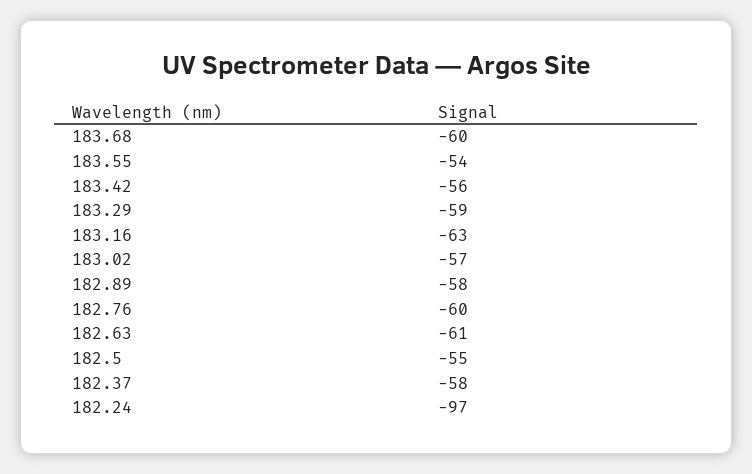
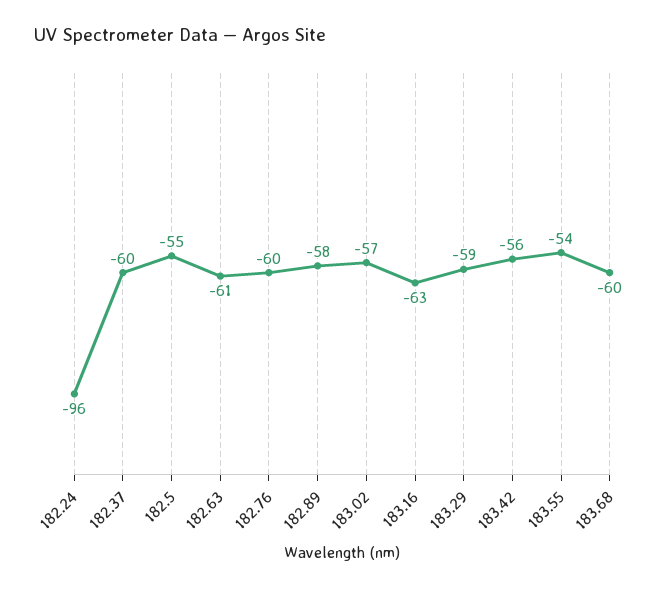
182.37: -58 -> -60
182.24: -97 -> -96

